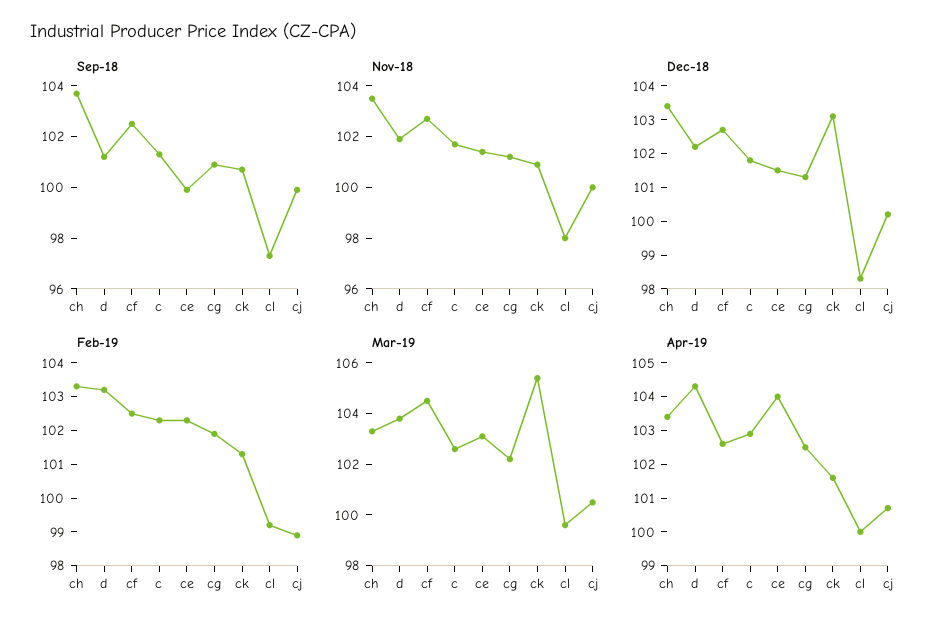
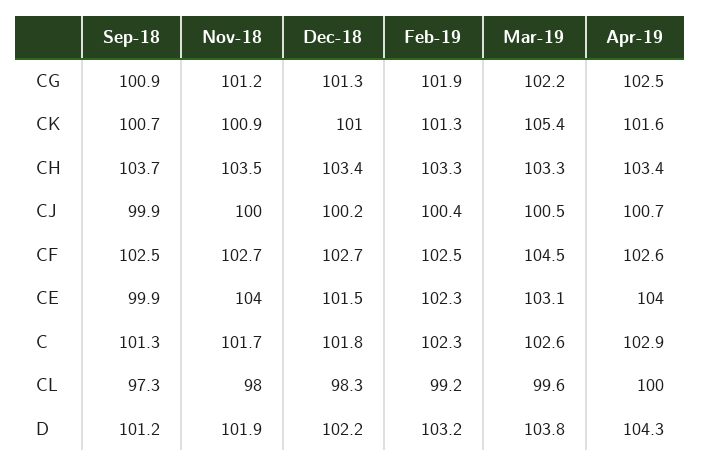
Nov-18, ce: 101.5 -> 104
Dec-18, ck: 103 -> 101
Feb-19, cj: 99 -> 100.4

